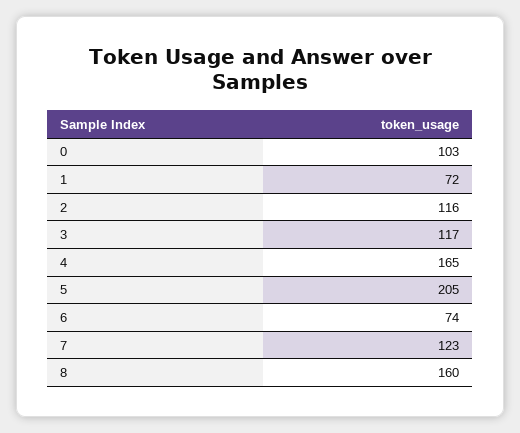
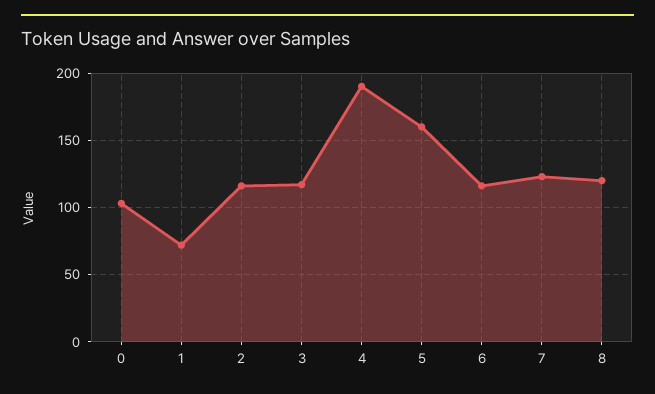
4: 165 -> 190
5: 205 -> 160
6: 74 -> 115
8: 160 -> 120

